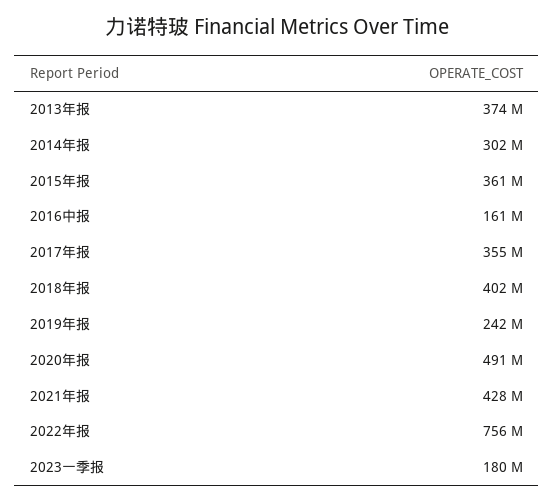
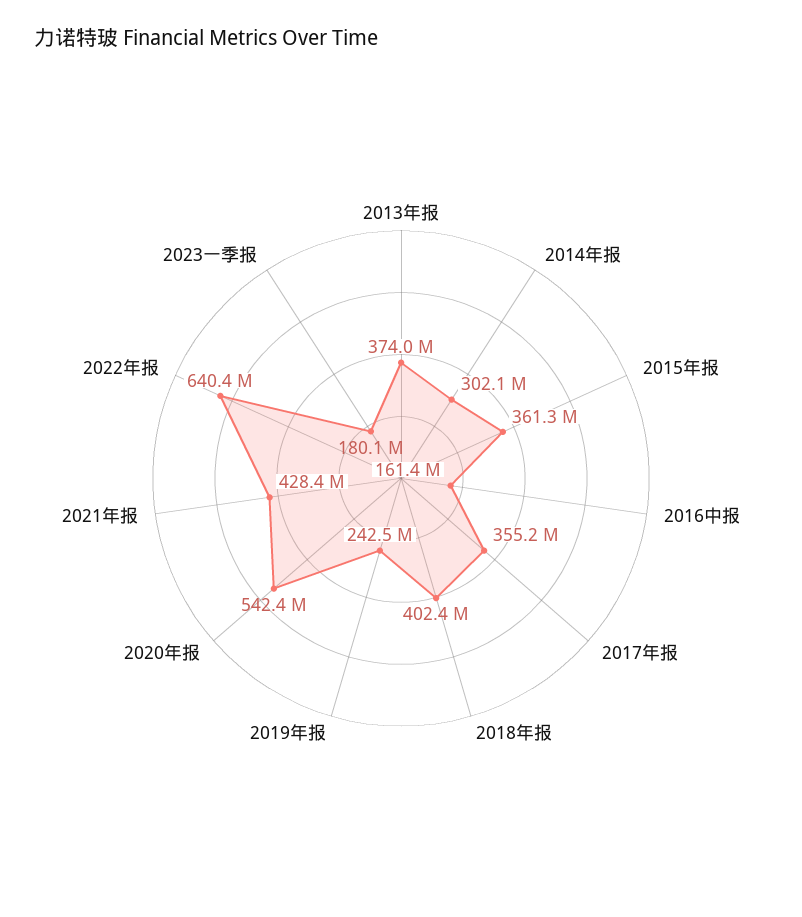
2020年报: 491000000 -> 542400000
2022年报: 756000000 -> 640400000

